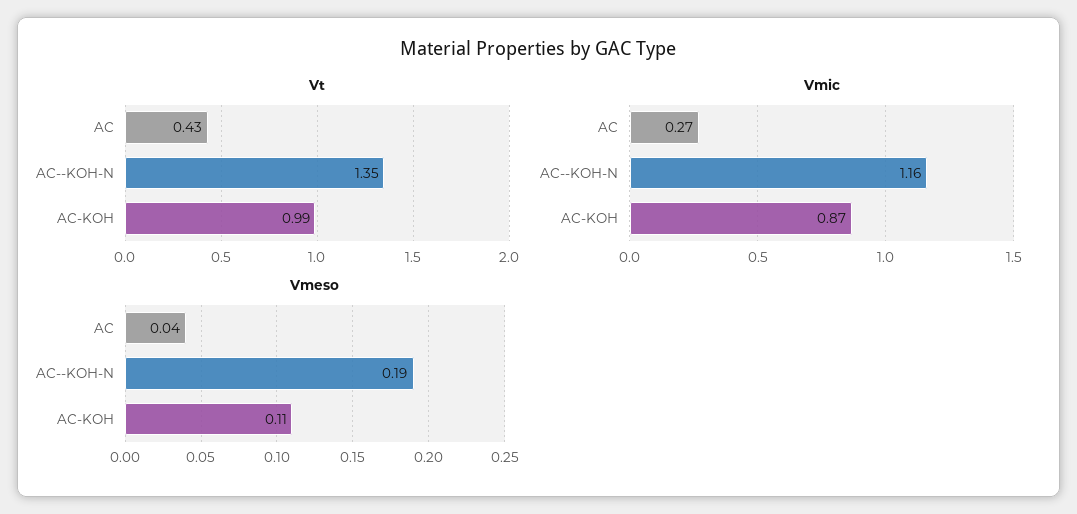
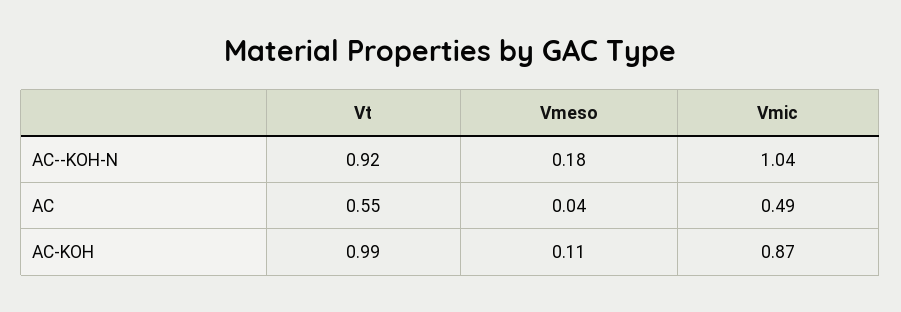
Vt, AC: 0.43 -> 0.55
Vt, AC--KOH-N: 1.35 -> 0.92
Vmic, AC: 0.27 -> 0.49
Vmic, AC--KOH-N: 1.16 -> 1.04
Vmeso, AC--KOH-N: 0.19 -> 0.18

